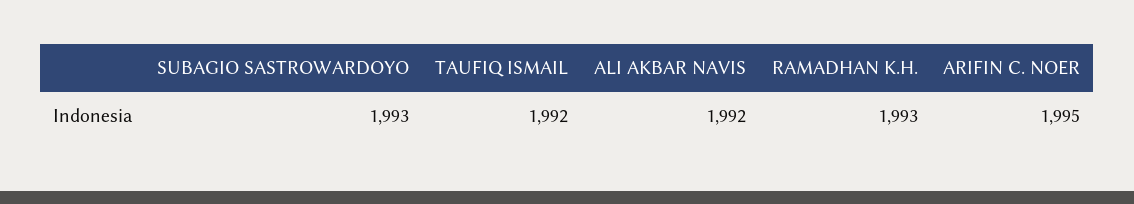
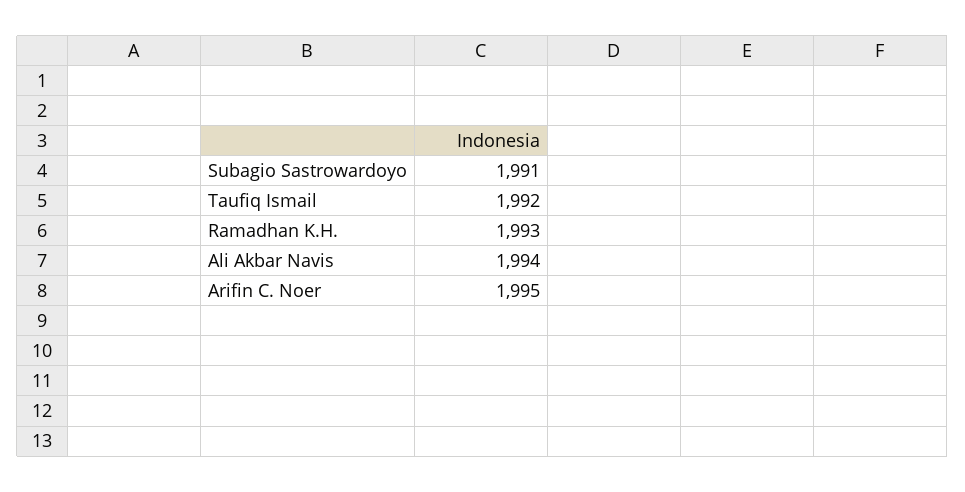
SUBAGIO SASTROWARDOYO: 1993 -> 1991
ALI AKBAR NAVIS: 1992 -> 1994

